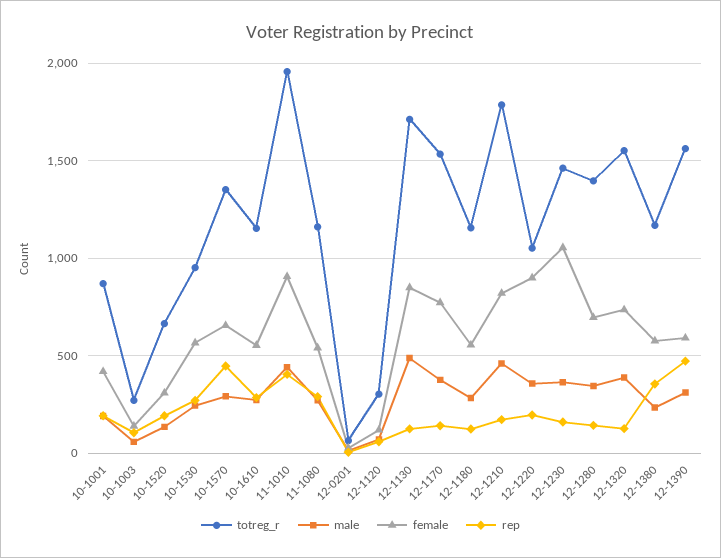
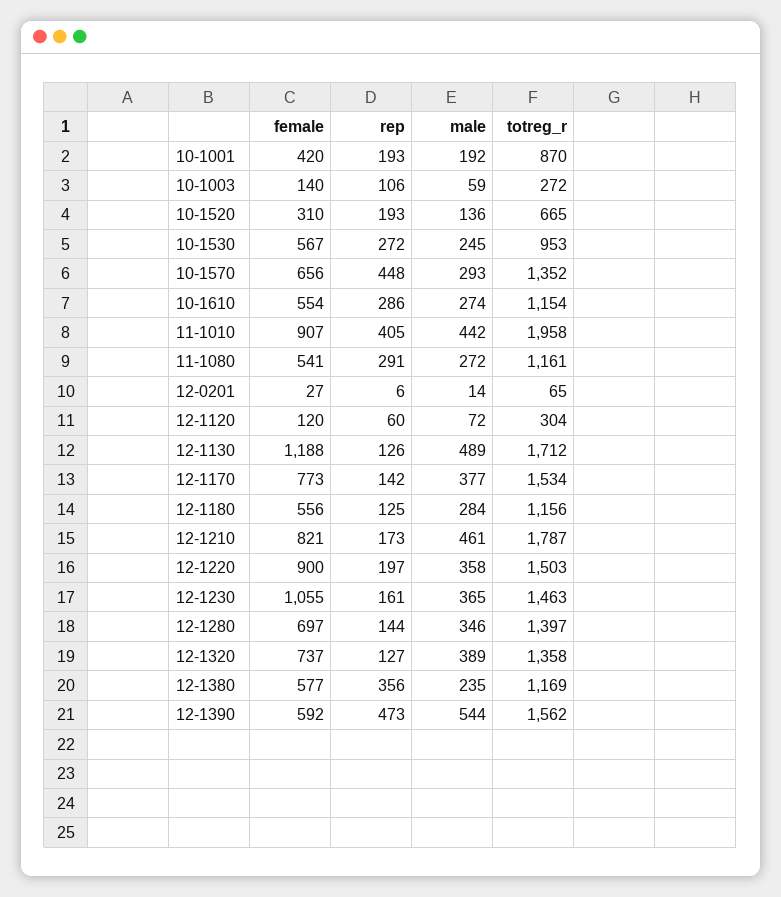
female, 12-1130: 850 -> 1188
totreg_r, 12-1220: 1050 -> 1503
totreg_r, 12-1320: 1550 -> 1358
male, 12-1390: 300 -> 544

